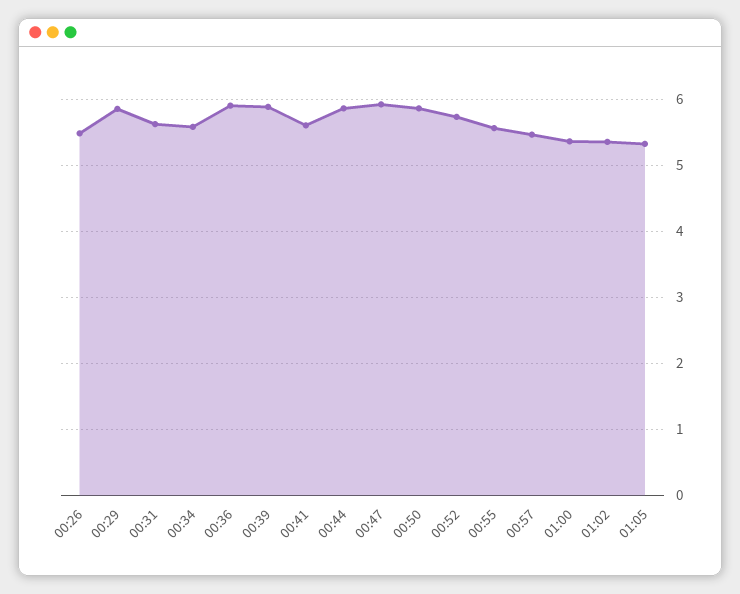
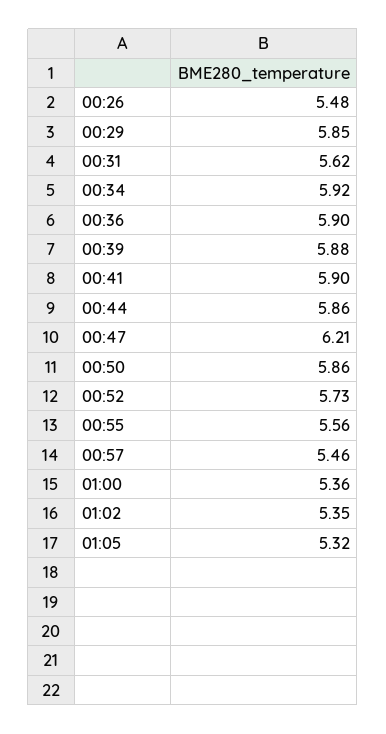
00:34: 5.6 -> 5.92
00:41: 5.6 -> 5.9
00:47: 5.9 -> 6.21

